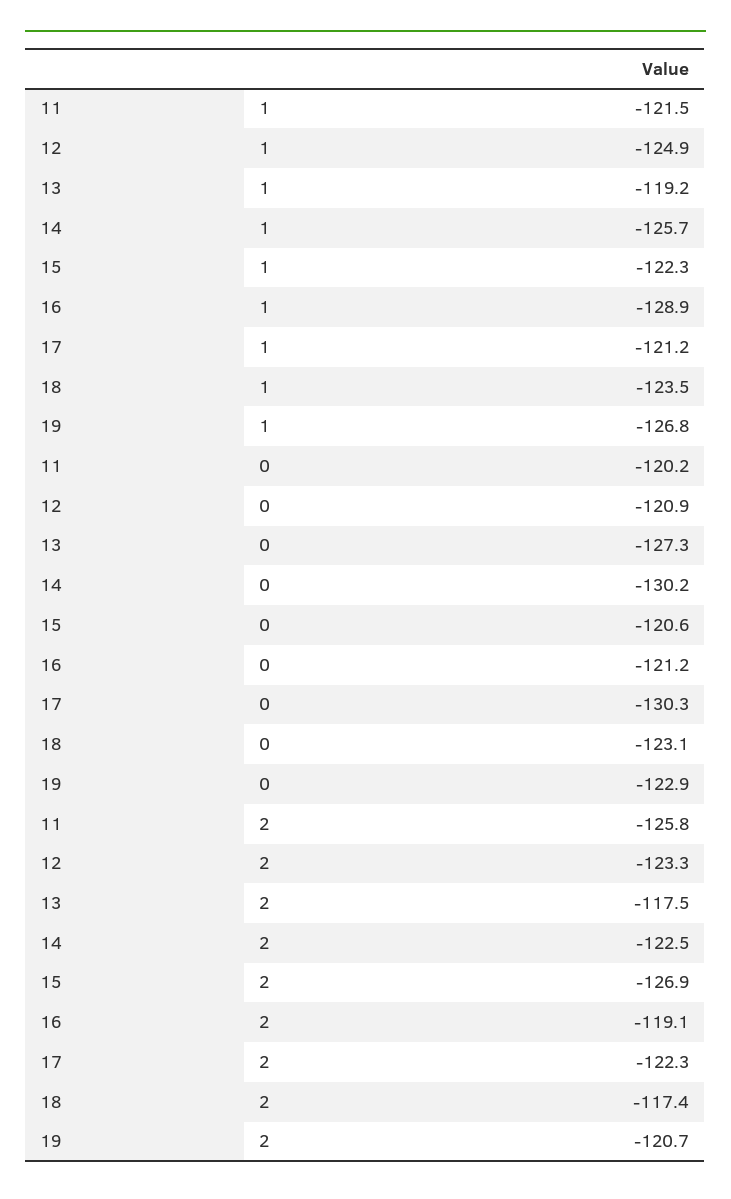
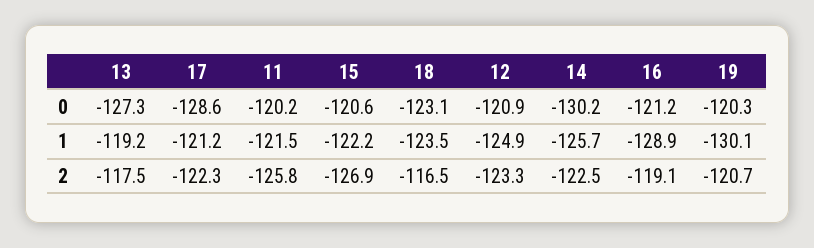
15, 1: -122.3 -> -122.2
19, 1: -126.8 -> -130.1
17, 0: -130.3 -> -128.6
19, 0: -122.9 -> -120.3
18, 2: -117.4 -> -116.5

